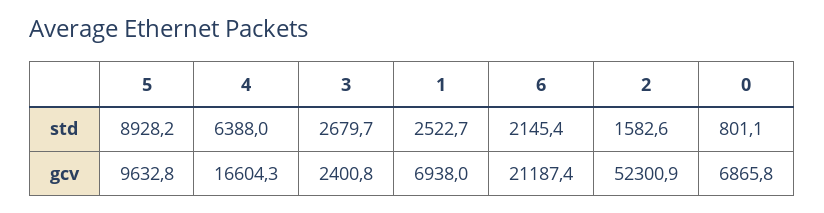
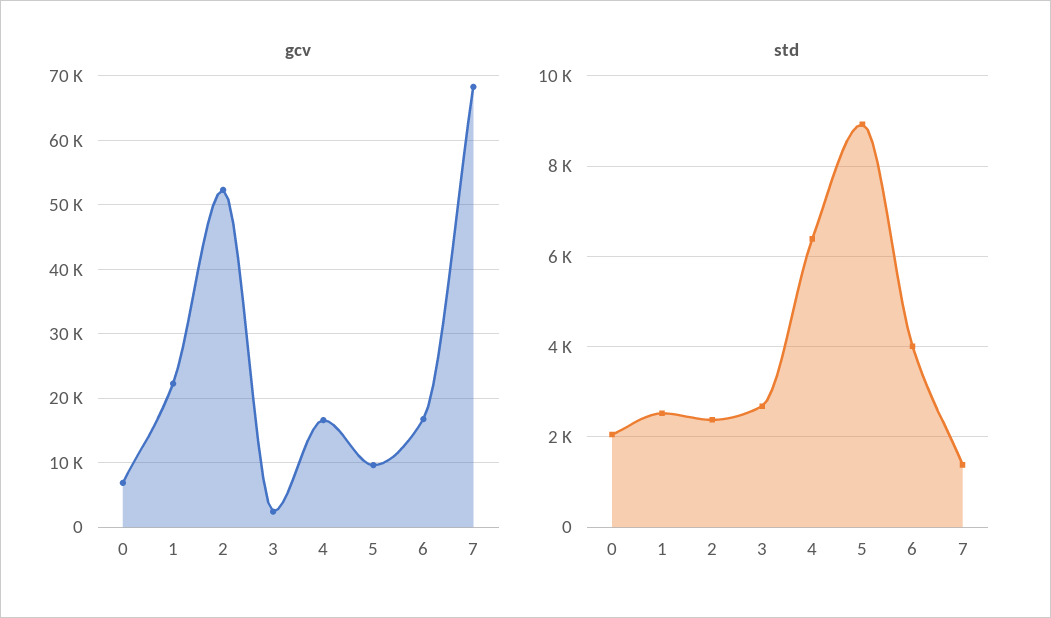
std, 6: 2145.4 -> 4000
std, 2: 1582.6 -> 2400
std, 0: 801.1 -> 2000
gcv, 1: 6938 -> 22000
gcv, 6: 21187.4 -> 17000
gcv, 7: none -> 68000
std, 7: none -> 1400

